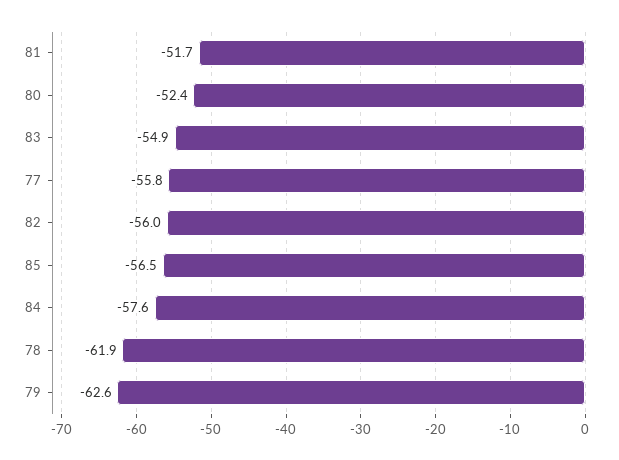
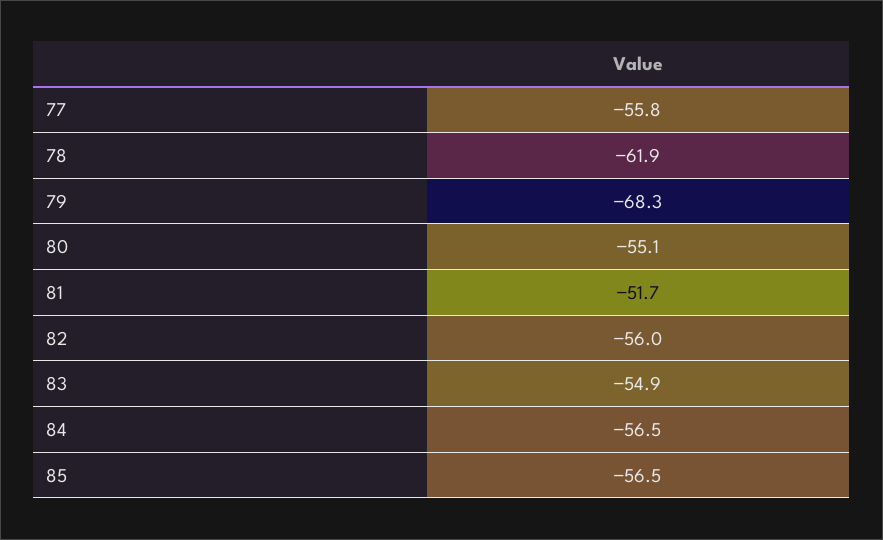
80: -52.4 -> -55.1
84: -57.6 -> -56.5
79: -62.6 -> -68.3

